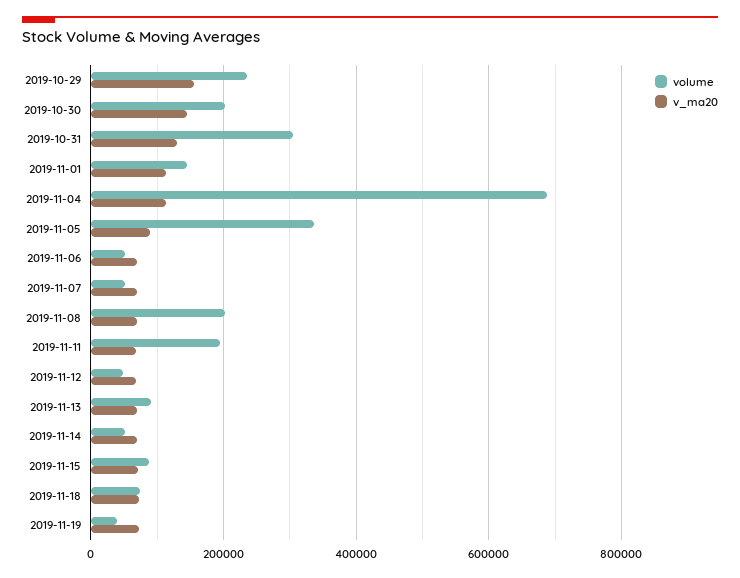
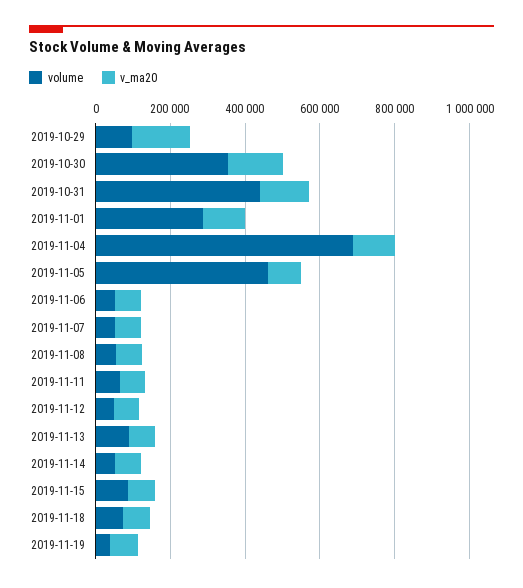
volume, 2019-10-29: 240000 -> 100000
volume, 2019-10-30: 200000 -> 350000
volume, 2019-10-31: 300000 -> 450000
volume, 2019-11-01: 140000 -> 300000
volume, 2019-11-05: 340000 -> 450000
volume, 2019-11-08: 200000 -> 50000
volume, 2019-11-11: 200000 -> 50000

